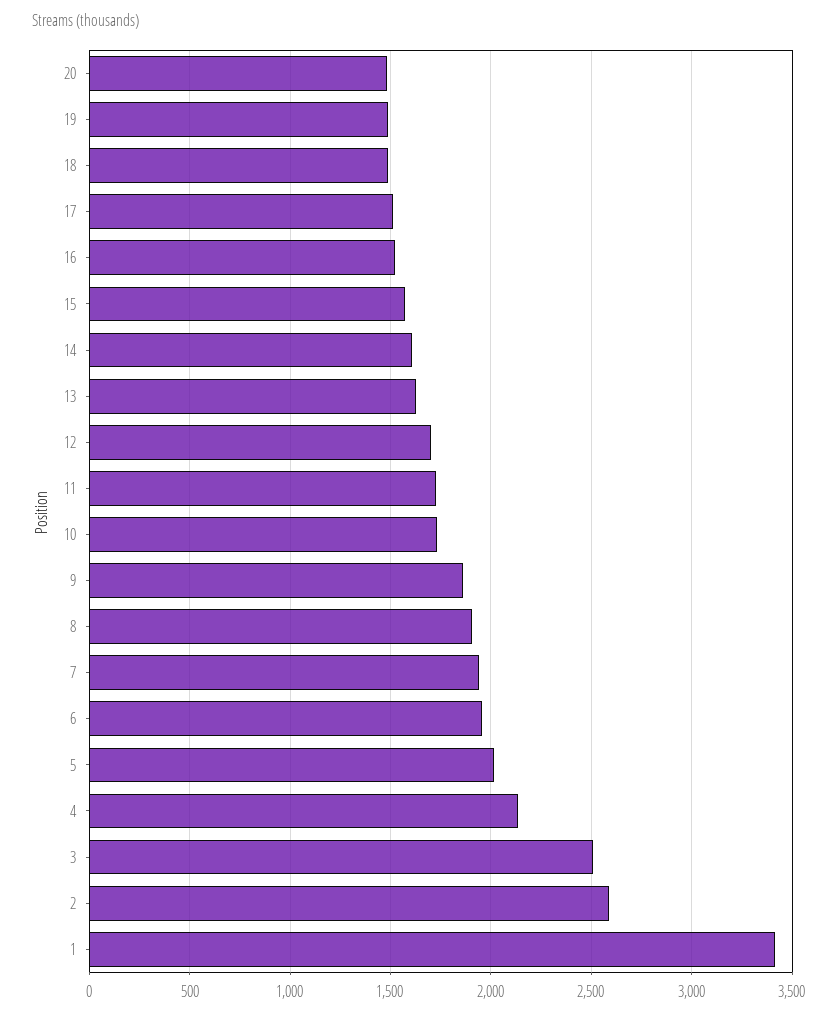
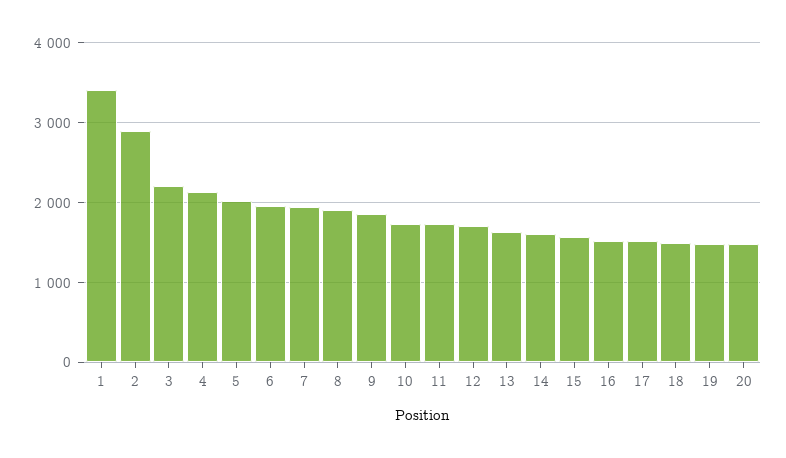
3: 2500 -> 2200
2: 2600 -> 2900

